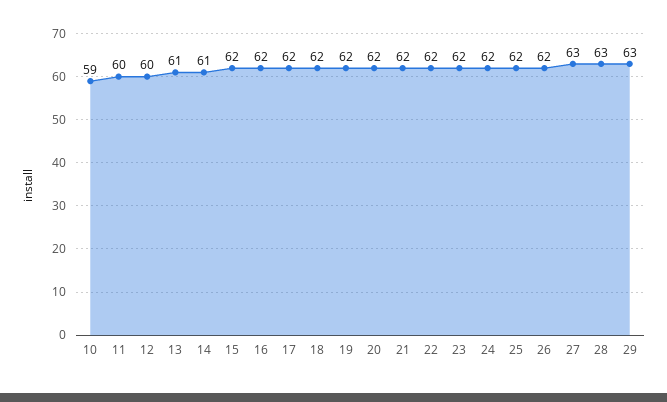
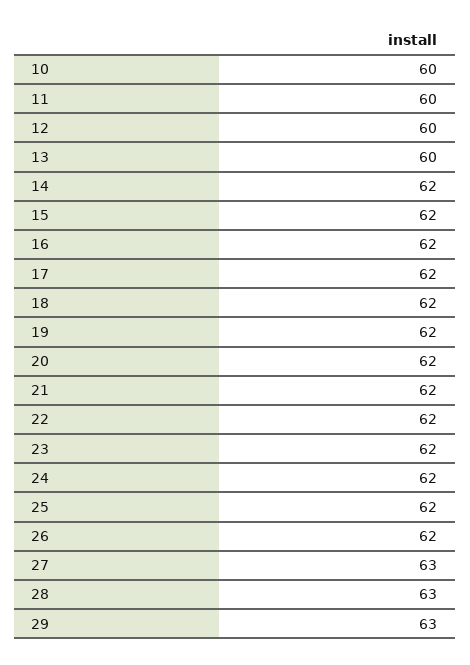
10: 59 -> 60
13: 61 -> 60
14: 61 -> 62

